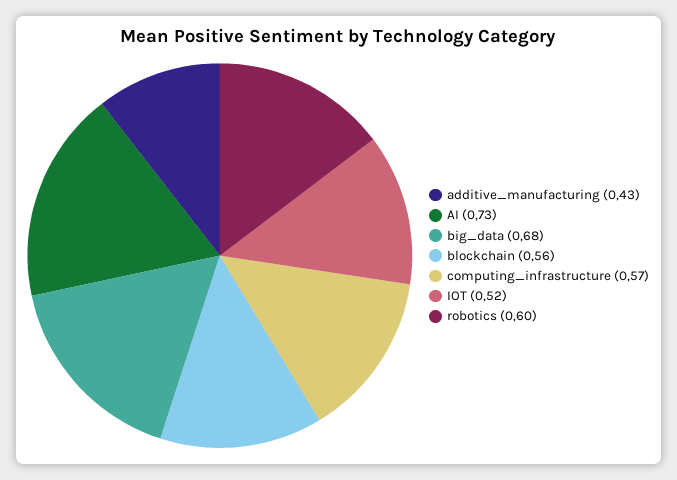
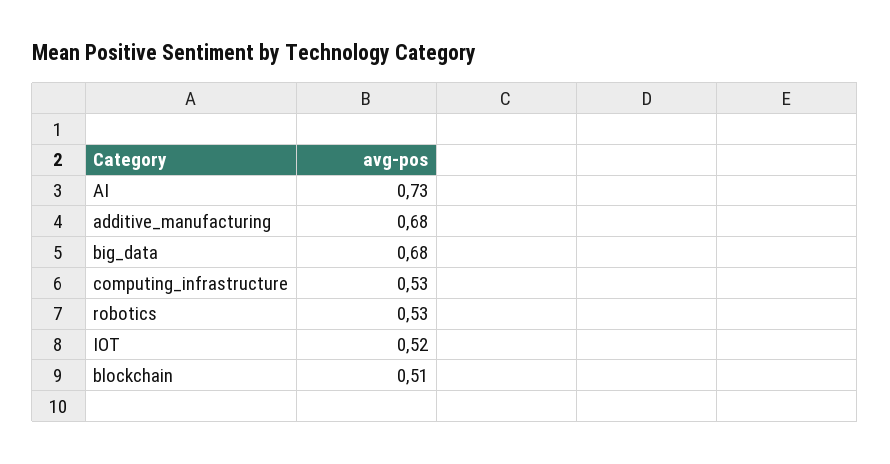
additive_manufacturing: 0.43 -> 0.68
blockchain: 0.56 -> 0.51
computing_infrastructure: 0.57 -> 0.53
robotics: 0.6 -> 0.53

